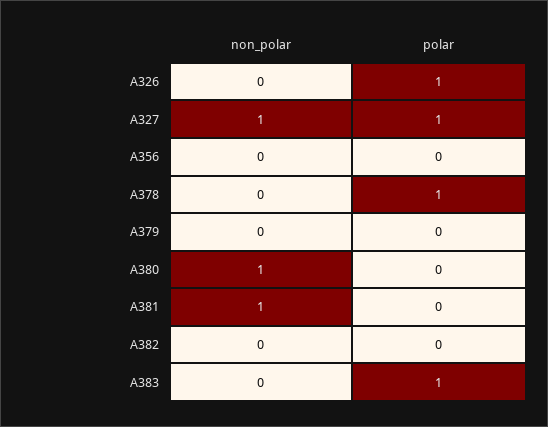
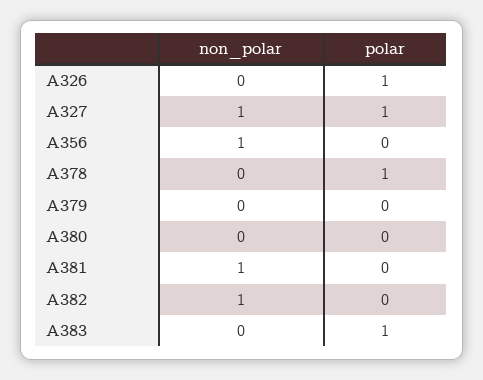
non_polar, A356: 0 -> 1
non_polar, A380: 1 -> 0
non_polar, A382: 0 -> 1

